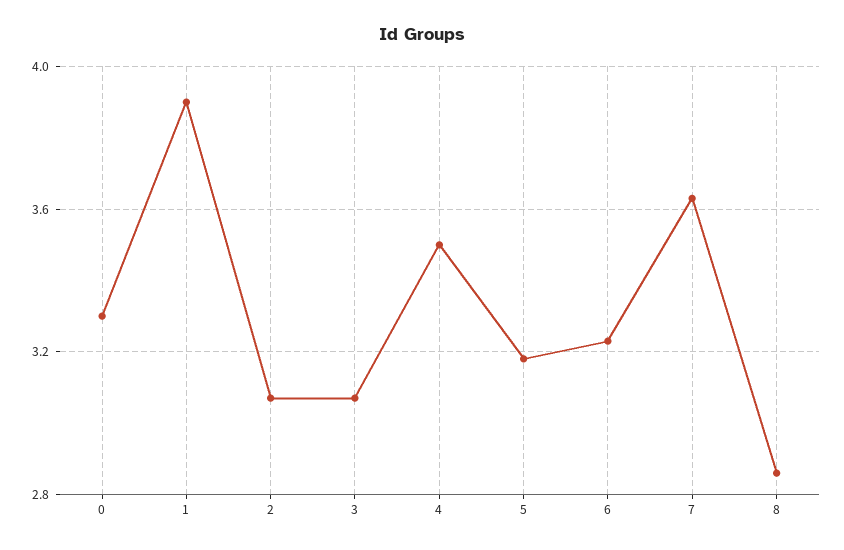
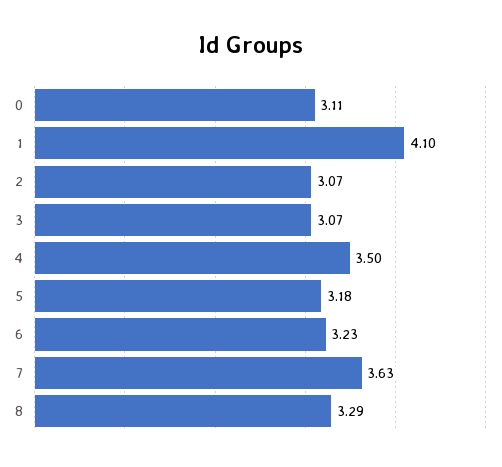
0: 3.3 -> 3.11
1: 3.9 -> 4.1
8: 2.85 -> 3.29

